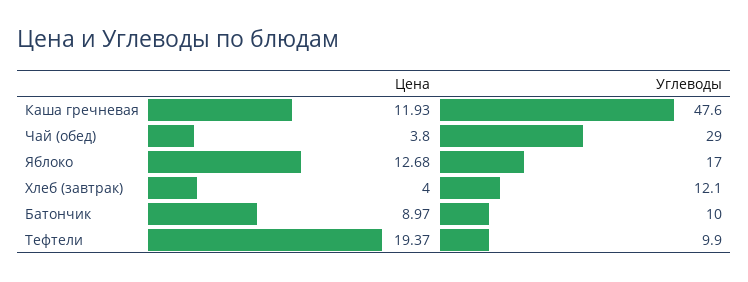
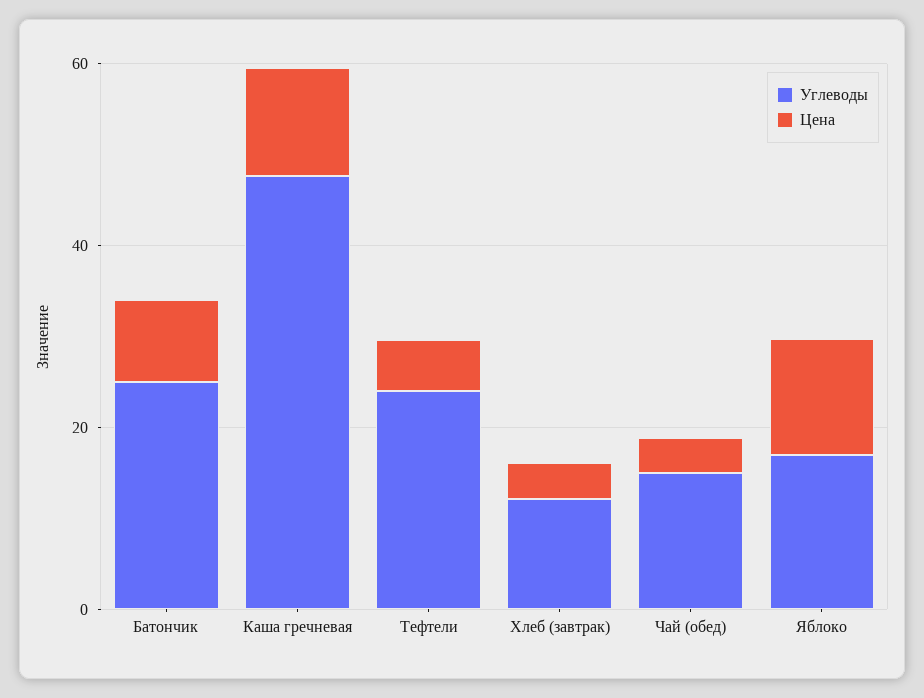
Углеводы, Чай (обед): 29 -> 15
Углеводы, Батончик: 10 -> 25
Цена, Тефтели: 19.37 -> 5
Углеводы, Тефтели: 9.9 -> 25

